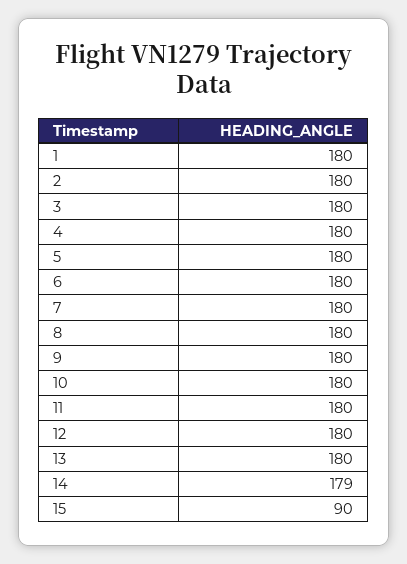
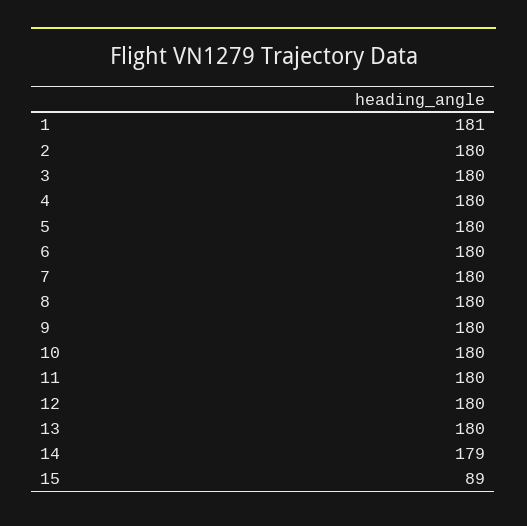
1: 180 -> 181
15: 90 -> 89

